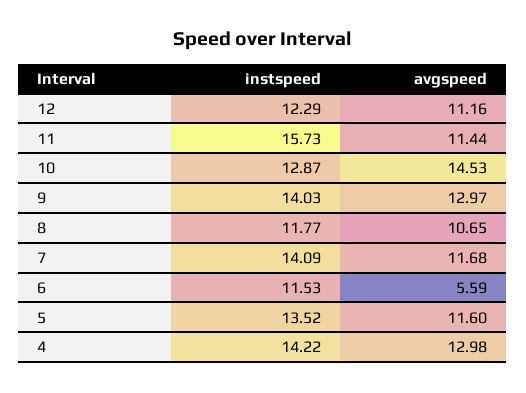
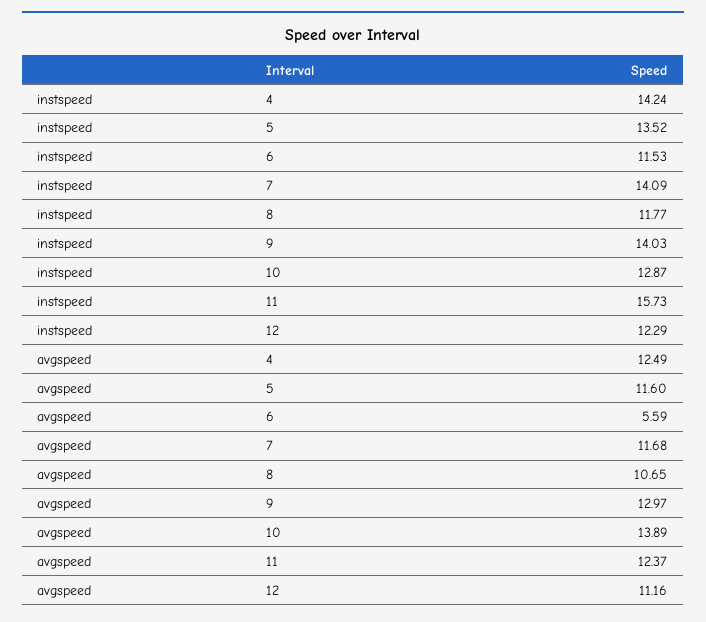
avgspeed, 11: 11.44 -> 12.37
avgspeed, 10: 14.53 -> 13.89
instspeed, 4: 14.22 -> 14.24
avgspeed, 4: 12.98 -> 12.49

